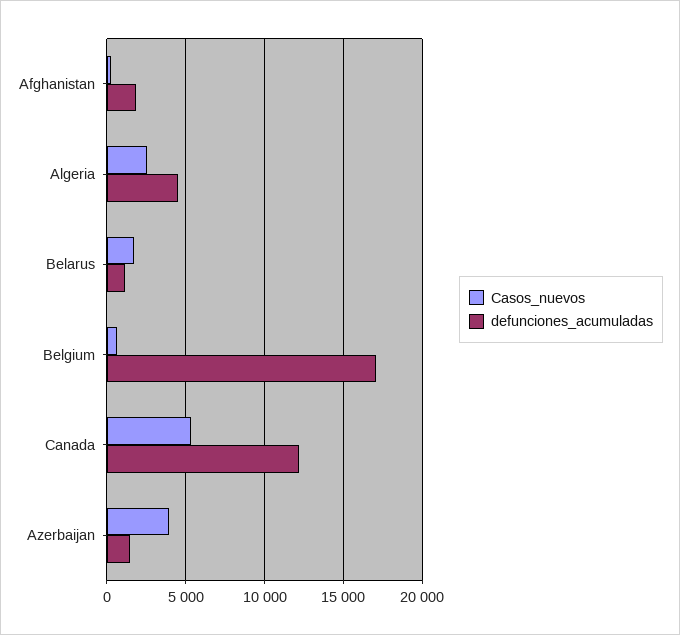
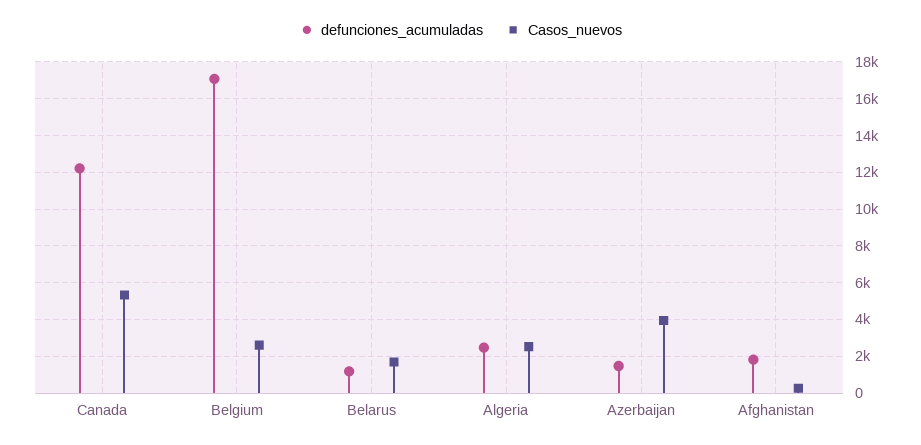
defunciones_acumuladas, Algeria: 4500 -> 2500
Casos_nuevos, Belgium: 500 -> 2500

